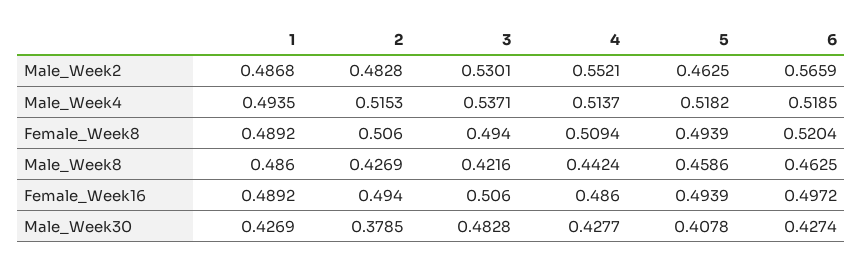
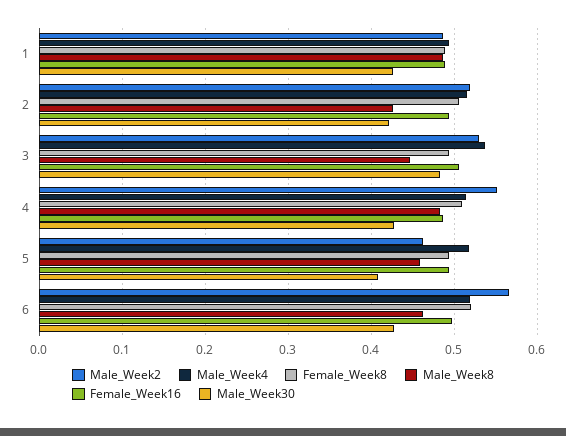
Male_Week2, 2: 0.4828 -> 0.52
Male_Week8, 3: 0.4216 -> 0.45
Male_Week8, 4: 0.4424 -> 0.48
Male_Week30, 2: 0.3785 -> 0.42

